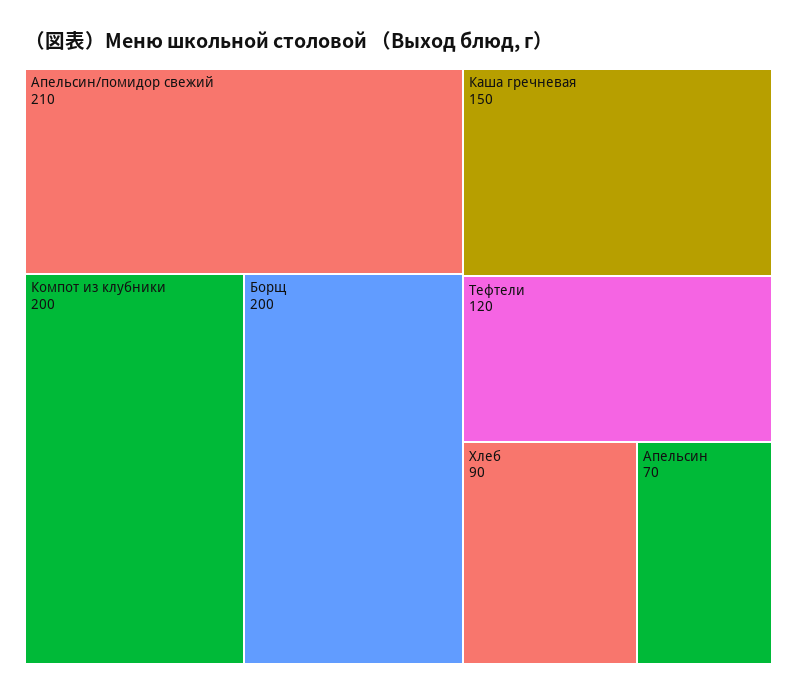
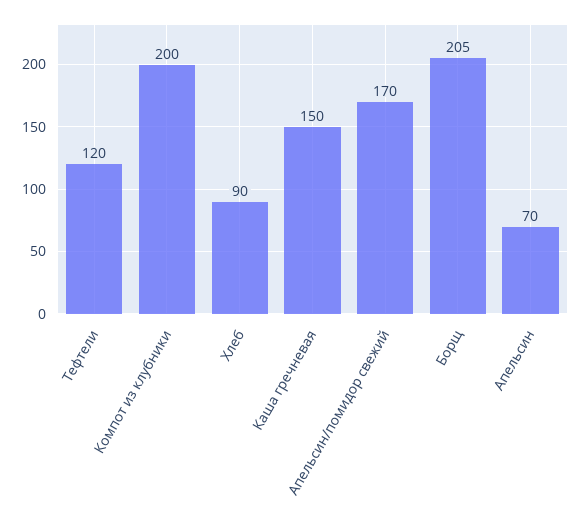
Апельсин/помидор свежий: 210 -> 170
Борщ: 200 -> 205

